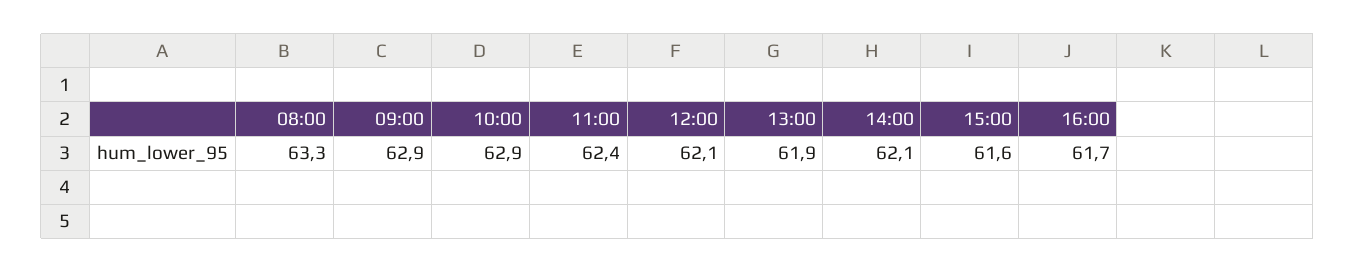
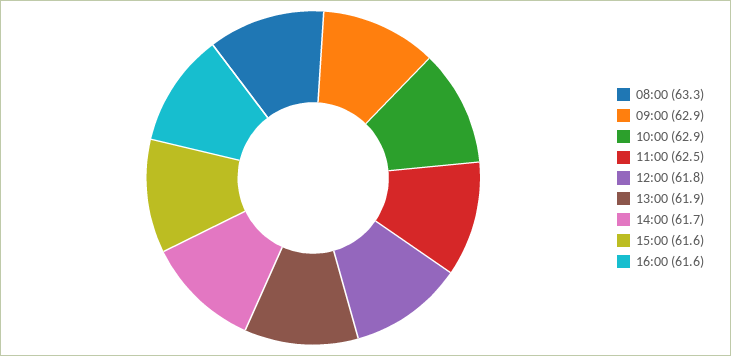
11:00: 62.4 -> 62.5
12:00: 62.1 -> 61.8
14:00: 62.1 -> 61.7
16:00: 61.7 -> 61.6

